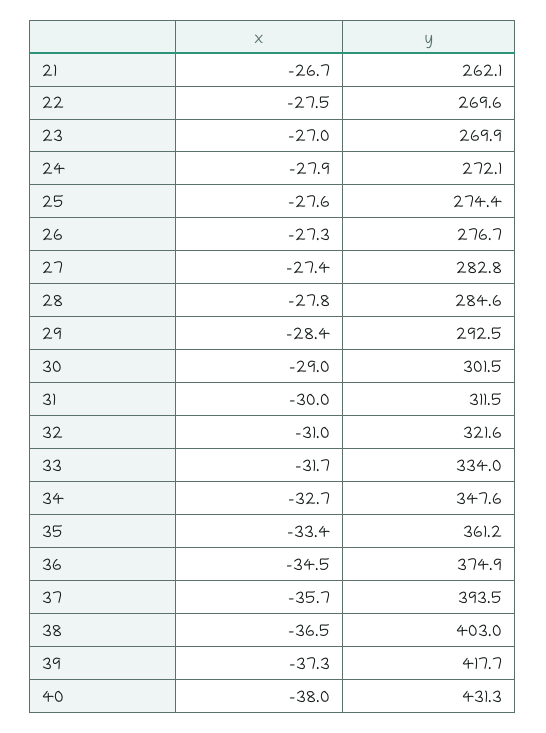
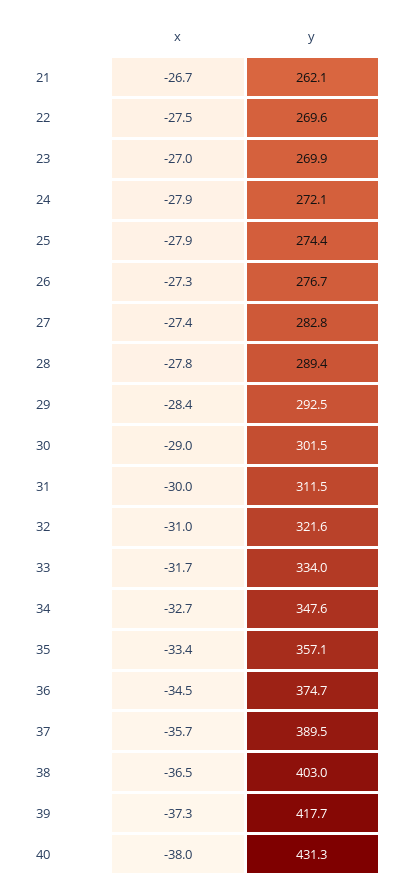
x, 25: -27.6 -> -27.9
y, 28: 284.6 -> 289.4
y, 35: 361.2 -> 357.1
y, 36: 374.9 -> 374.7
y, 37: 393.5 -> 389.5

